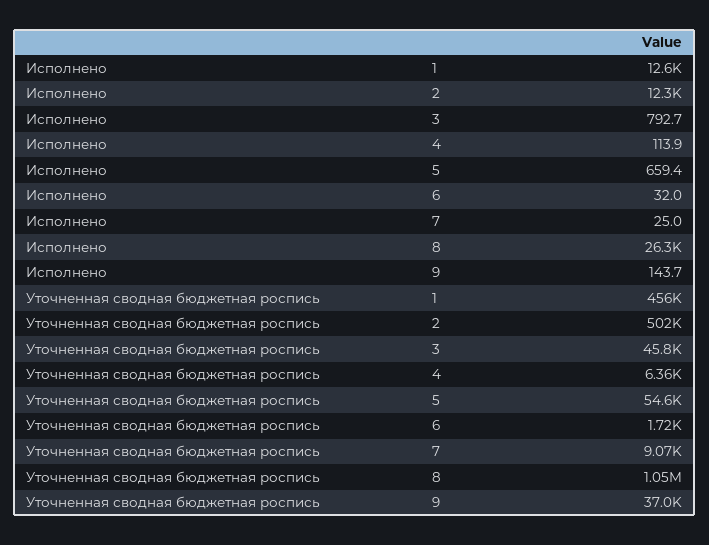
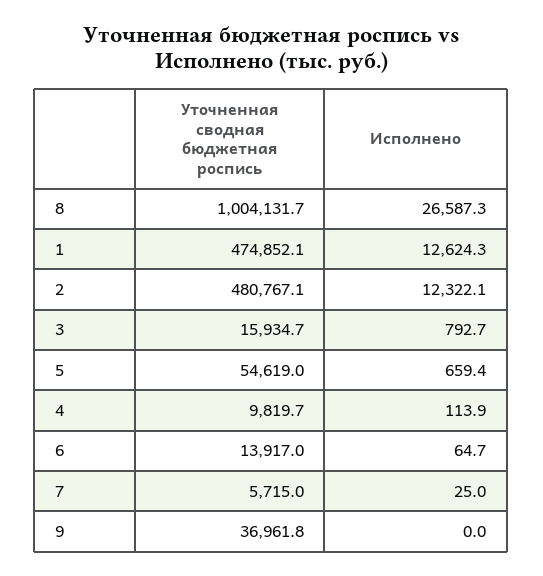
Исполнено, 6: 32 -> 64.7
Исполнено, 8: 26300 -> 26587.3
Исполнено, 9: 143.7 -> 0
Уточненная сводная бюджетная роспись, 1: 456000 -> 474852.1
Уточненная сводная бюджетная роспись, 2: 502000 -> 480767.1
Уточненная сводная бюджетная роспись, 3: 45800 -> 15934.7
Уточненная сводная бюджетная роспись, 4: 6360 -> 9819.7
Уточненная сводная бюджетная роспись, 6: 1720 -> 13917
Уточненная сводная бюджетная роспись, 7: 9070 -> 5715
Уточненная сводная бюджетная роспись, 8: 1050000 -> 1004131.7

